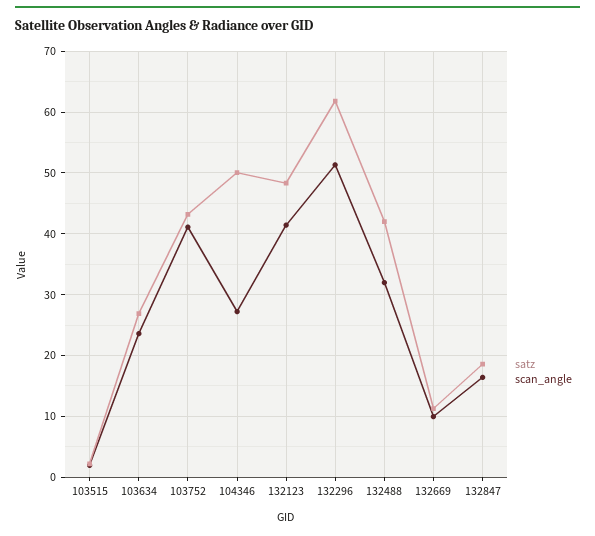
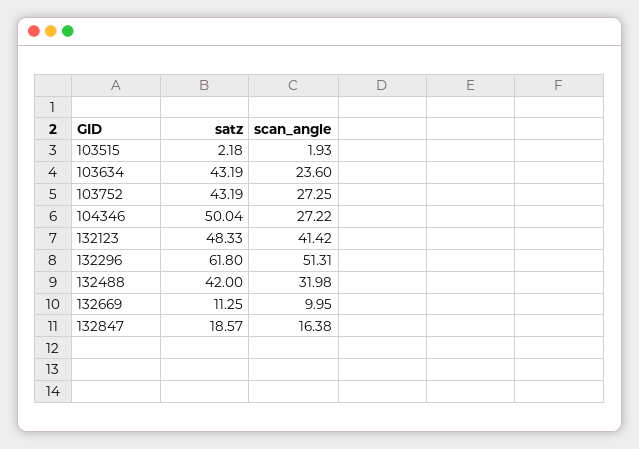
satz, 103634: 27 -> 43.19
scan_angle, 103752: 41 -> 27.25

